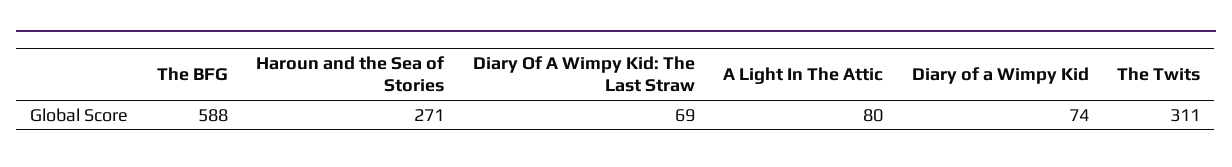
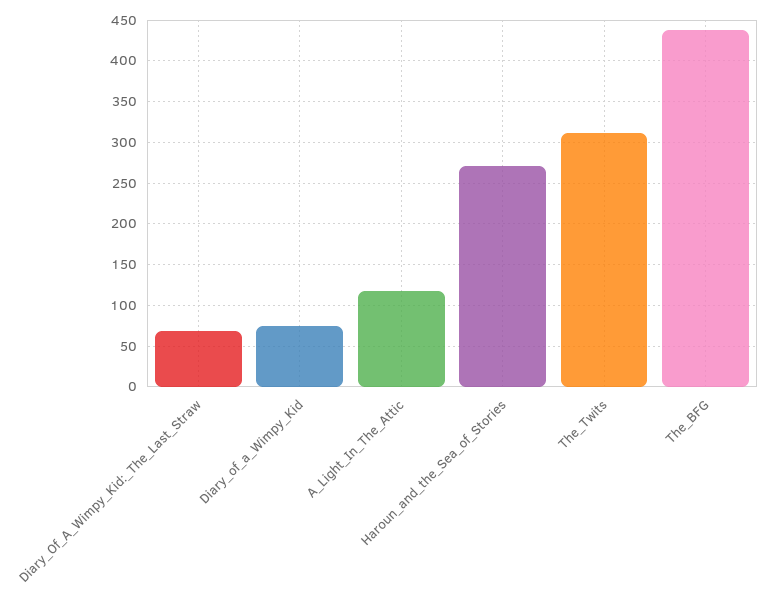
The BFG: 588 -> 440
A Light In The Attic: 80 -> 120

